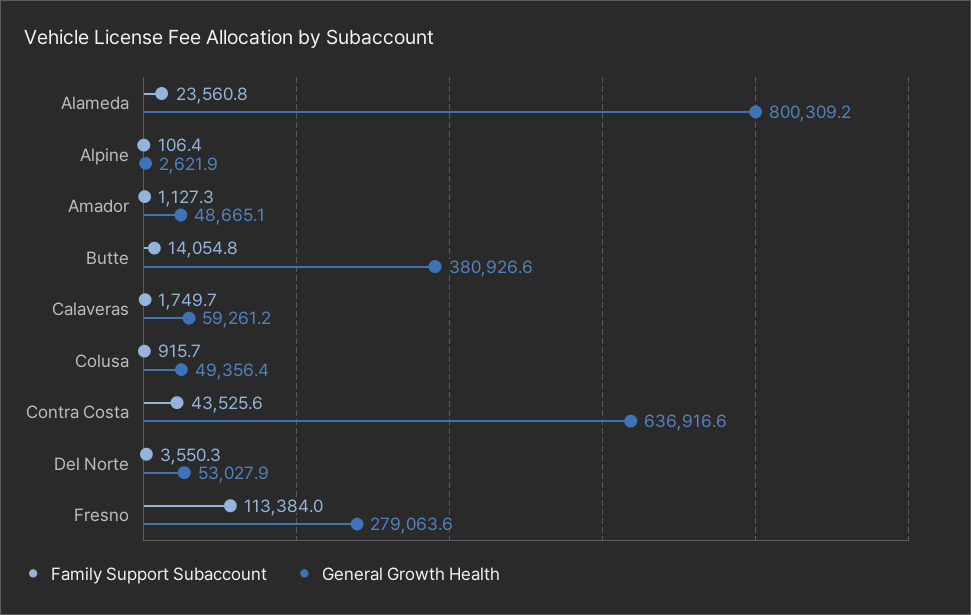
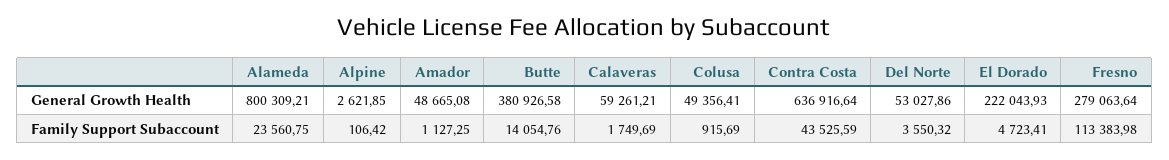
General Growth Health, El Dorado: none -> 222043.93
Family Support Subaccount, El Dorado: none -> 4723.41

